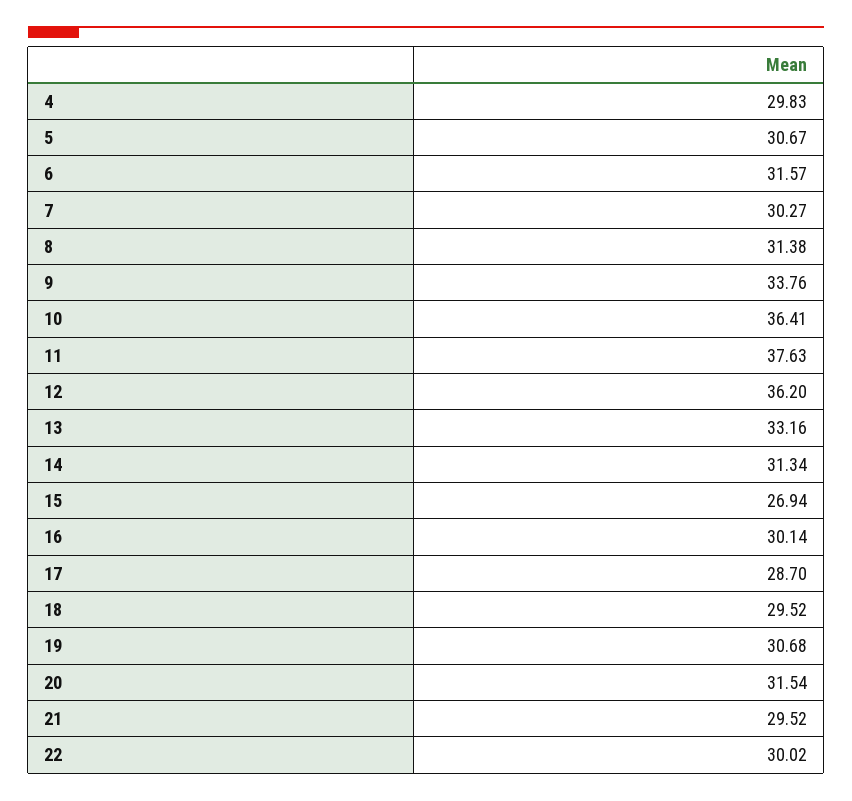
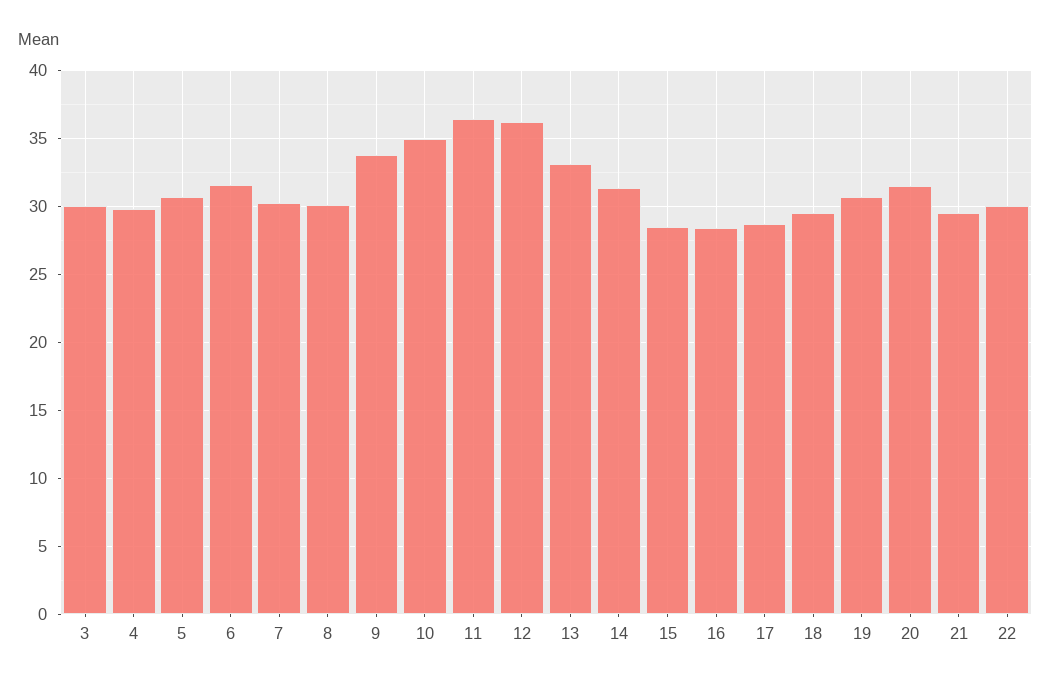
8: 31.38 -> 30
10: 36.41 -> 35
11: 37.63 -> 36.5
15: 26.94 -> 28.5
16: 30.14 -> 28.5
3: none -> 30

